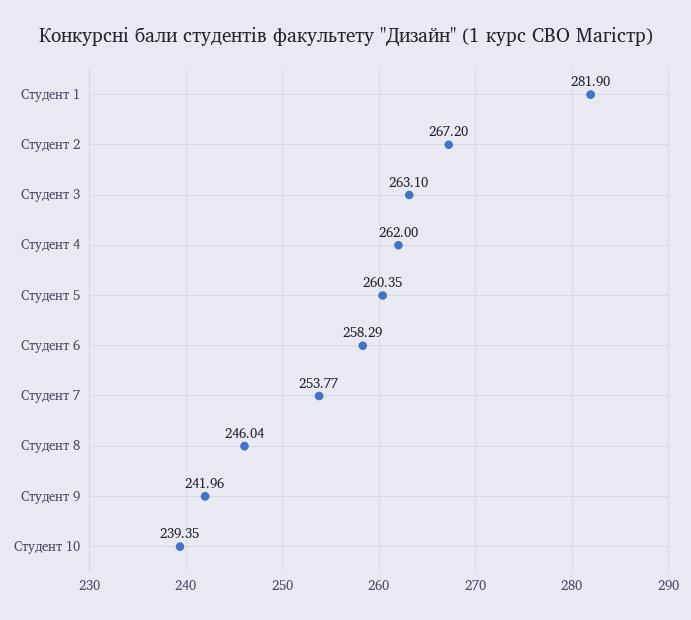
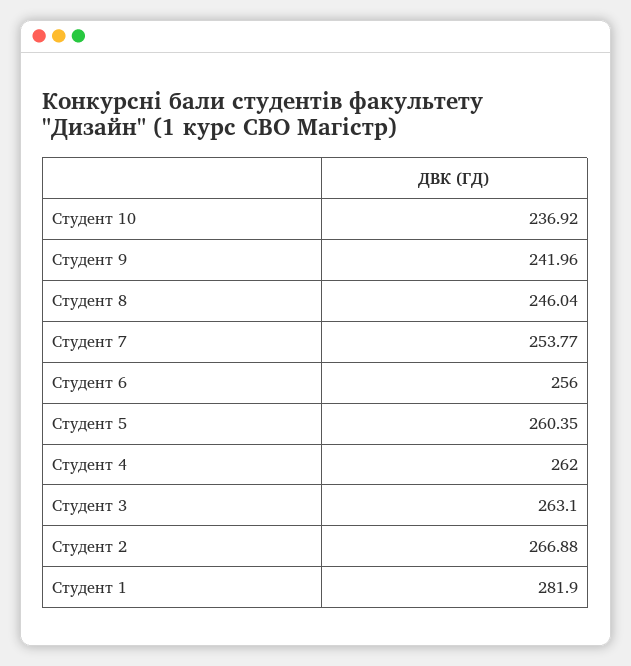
Студент 2: 267.2 -> 266.88
Студент 6: 258.29 -> 256
Студент 10: 239.35 -> 236.92

